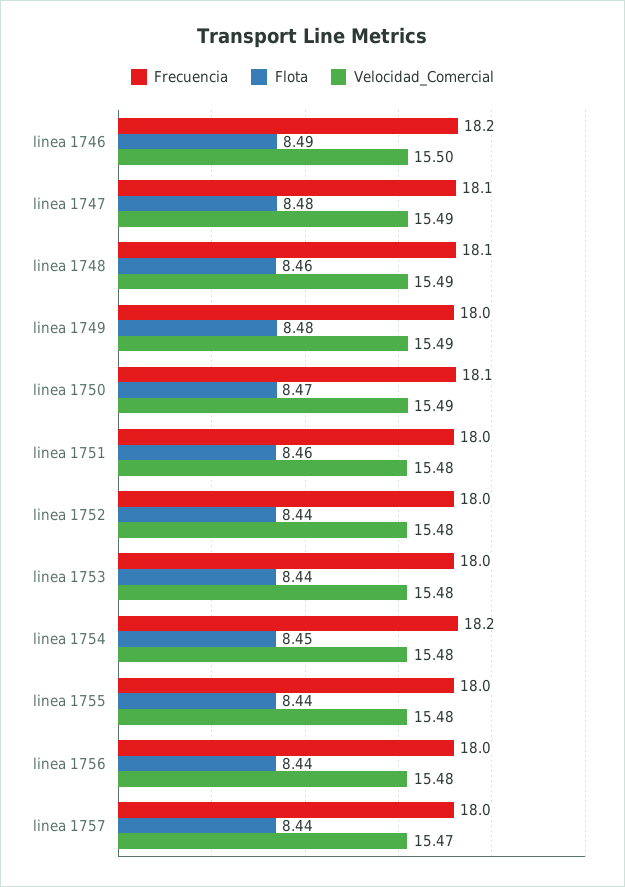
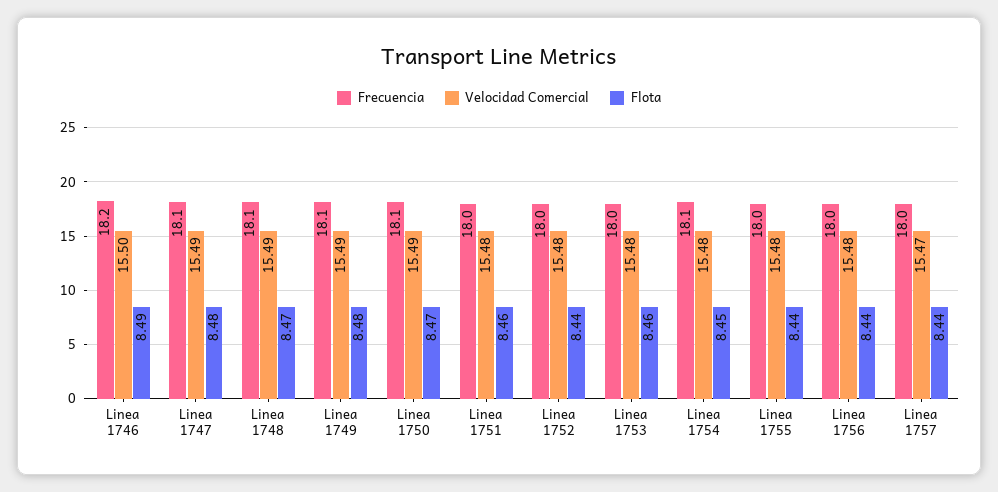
Flota, linea 1748: 8.46 -> 8.47
Frecuencia, linea 1749: 18 -> 18.1
Flota, linea 1753: 8.44 -> 8.46
Frecuencia, linea 1754: 18.2 -> 18.1

